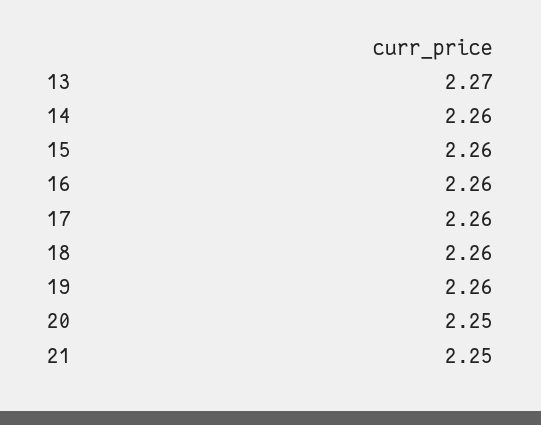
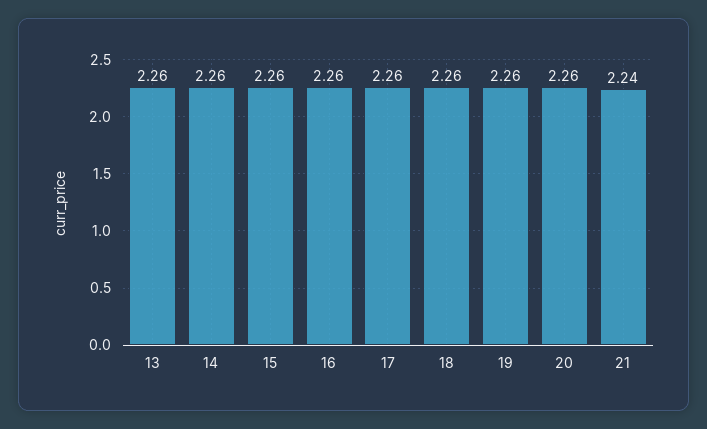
13: 2.27 -> 2.26
20: 2.25 -> 2.26
21: 2.25 -> 2.24

